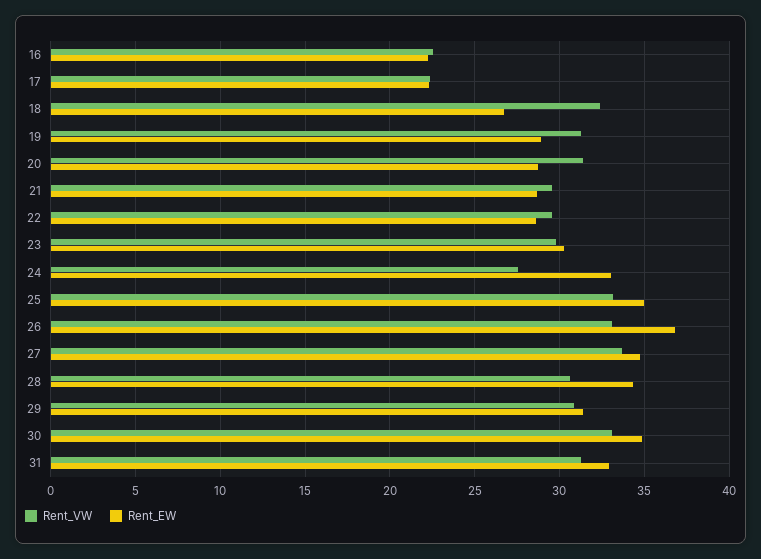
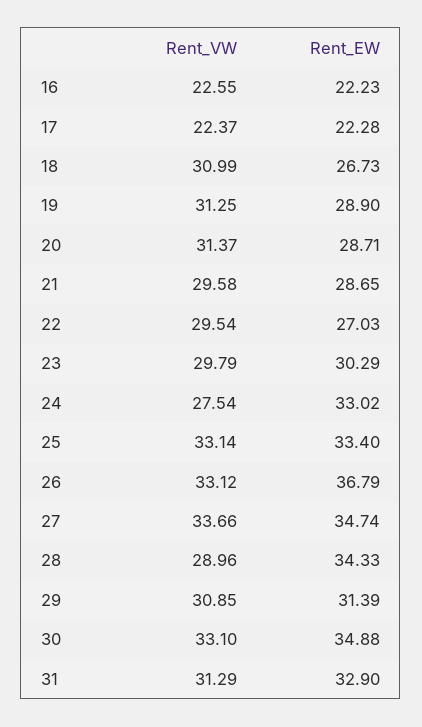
Rent_VW, 18: 32.5 -> 30.99
Rent_EW, 22: 28.5 -> 27.03
Rent_EW, 25: 35 -> 33.4
Rent_VW, 28: 30.5 -> 28.96

